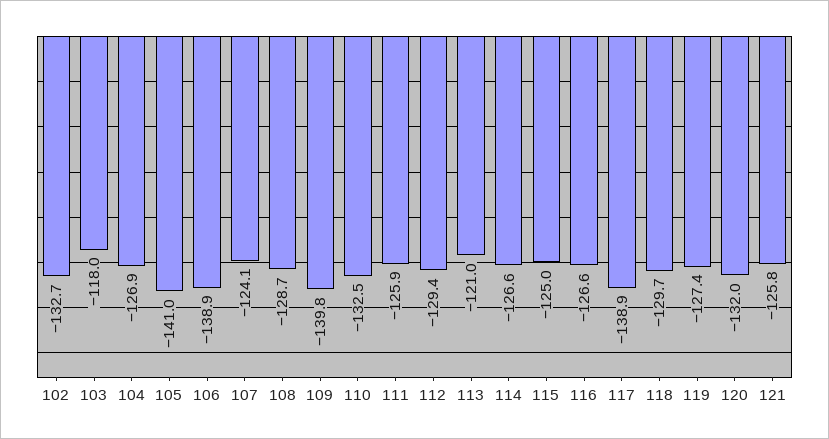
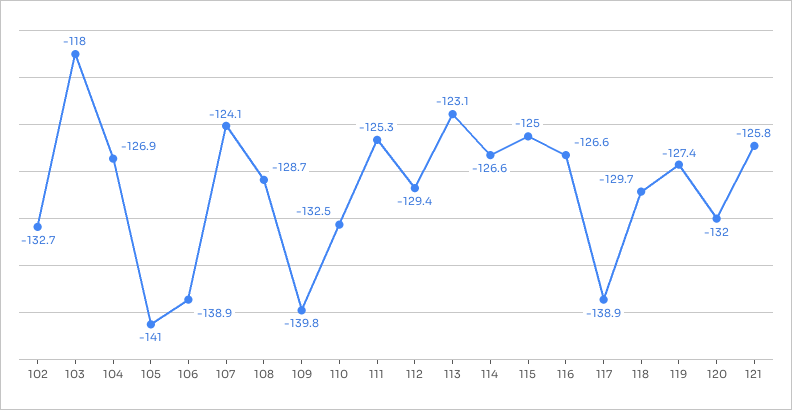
111: -125.9 -> -125.3
113: -121 -> -123.1

